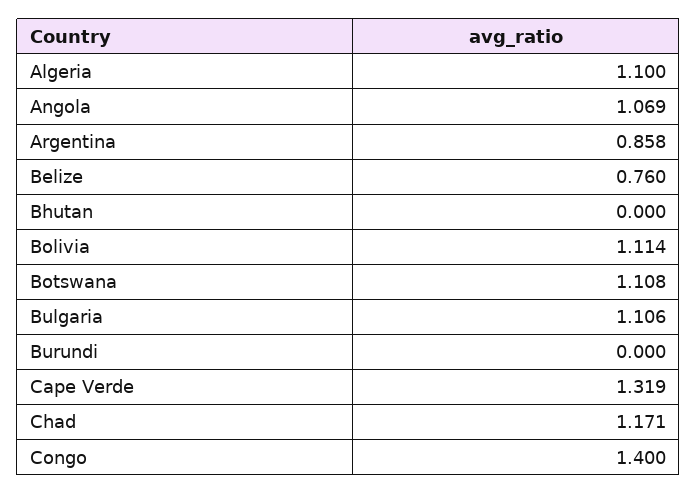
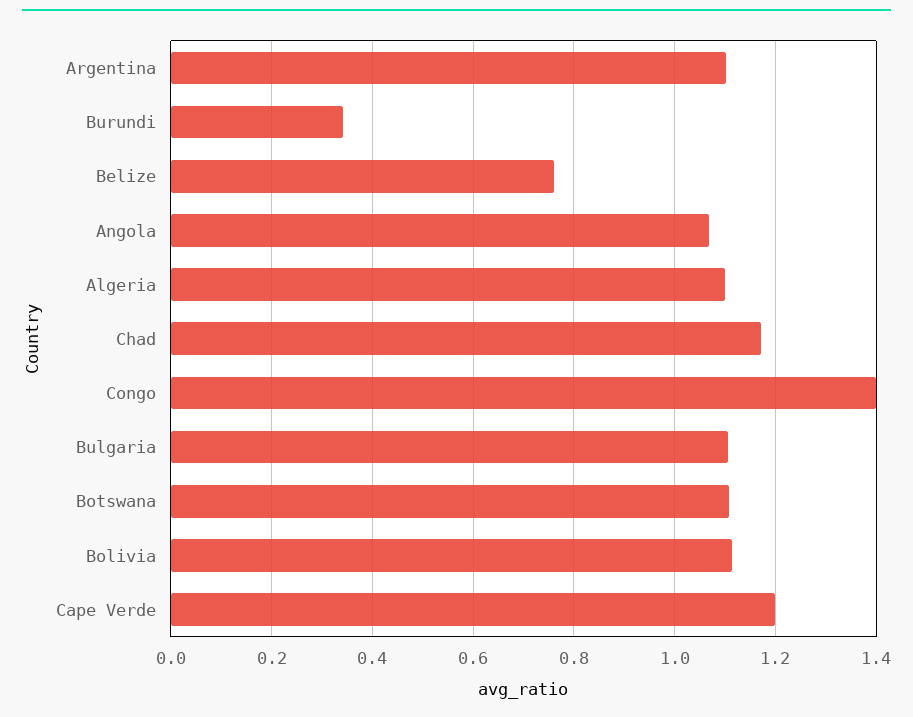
Argentina: 0.858 -> 1.1
Bhutan: 0 -> none
Burundi: 0 -> 0.34
Cape Verde: 1.319 -> 1.2

